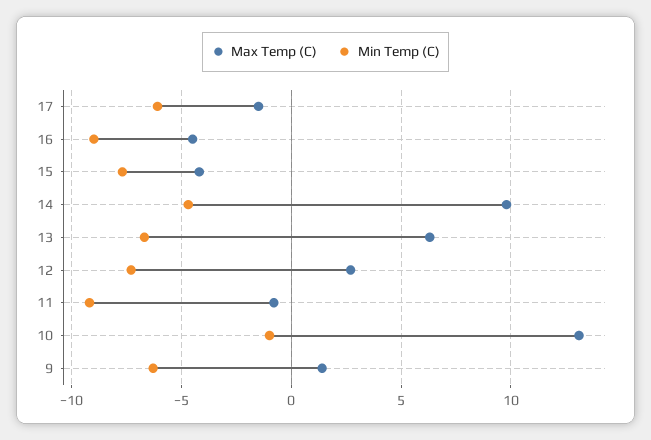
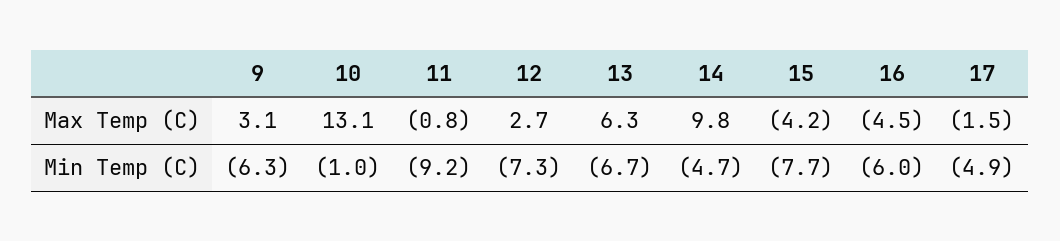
Min Temp (C), 17: -6 -> -4.9
Min Temp (C), 16: -9 -> -6
Max Temp (C), 9: 1.5 -> 3.1

